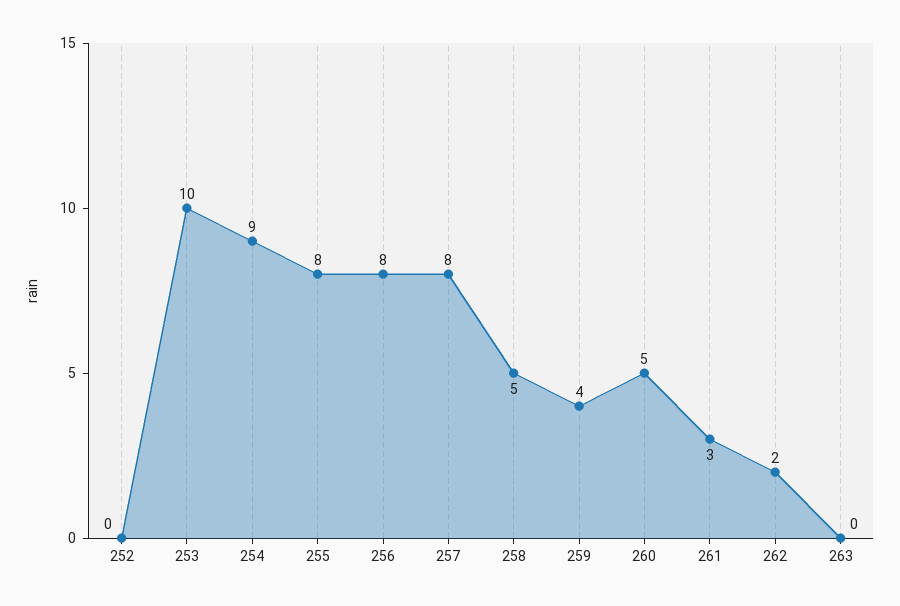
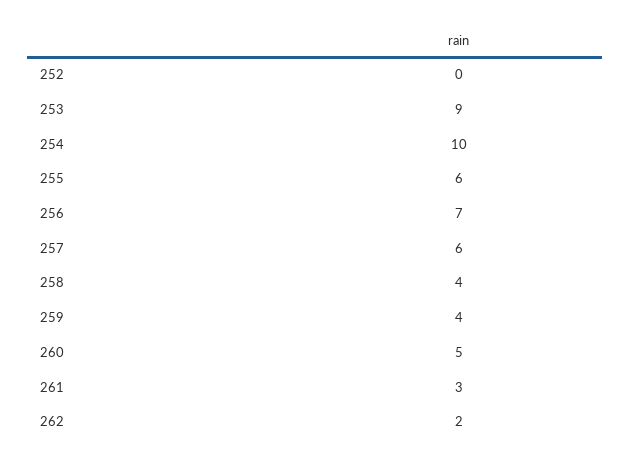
253: 10 -> 9
254: 9 -> 10
255: 8 -> 6
256: 8 -> 7
257: 8 -> 6
258: 5 -> 4
263: 0 -> none

